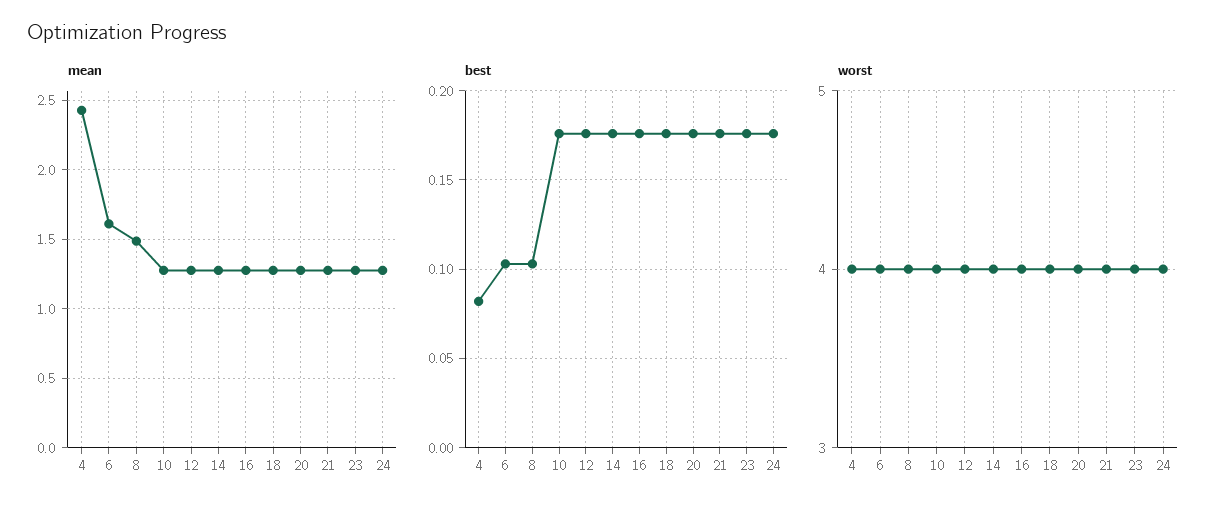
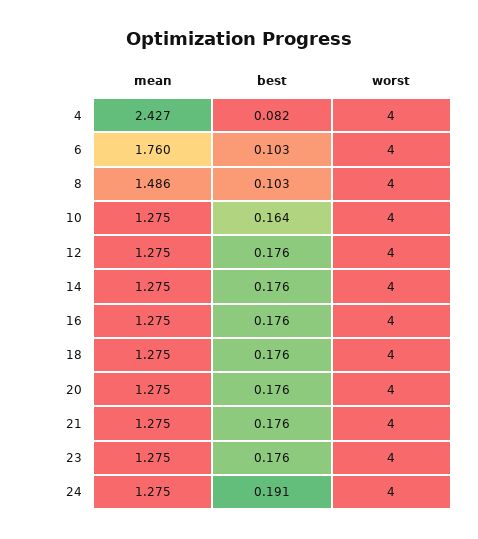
mean, 6: 1.6 -> 1.76
best, 10: 0.175 -> 0.164
best, 24: 0.175 -> 0.191

